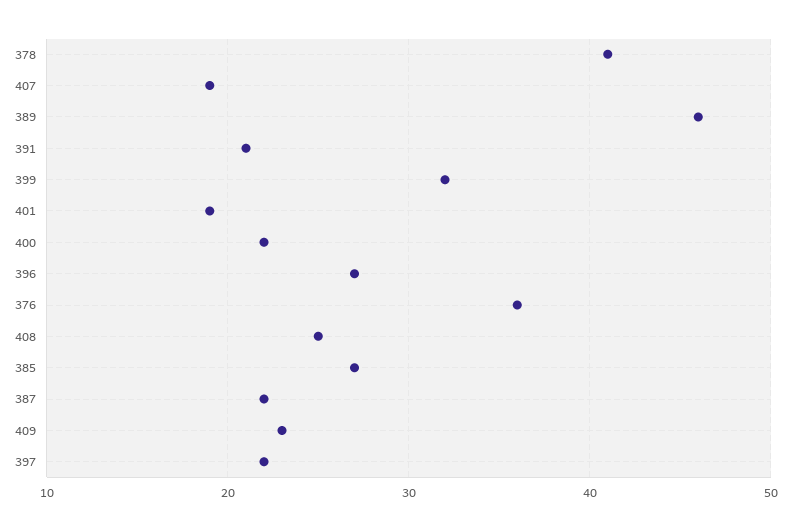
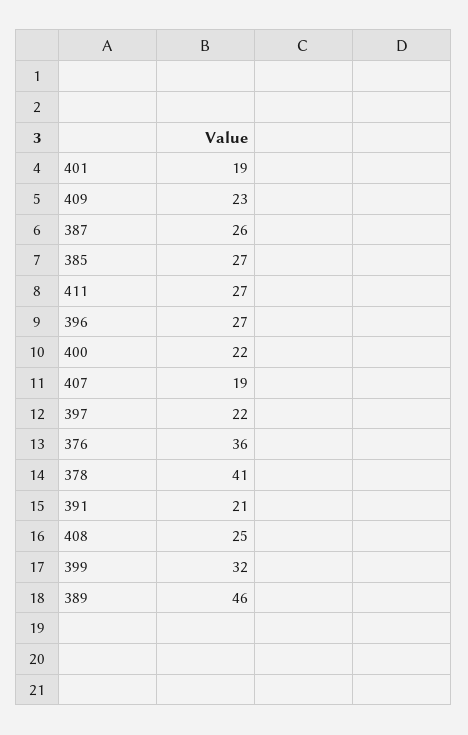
387: 22 -> 26
411: none -> 27

